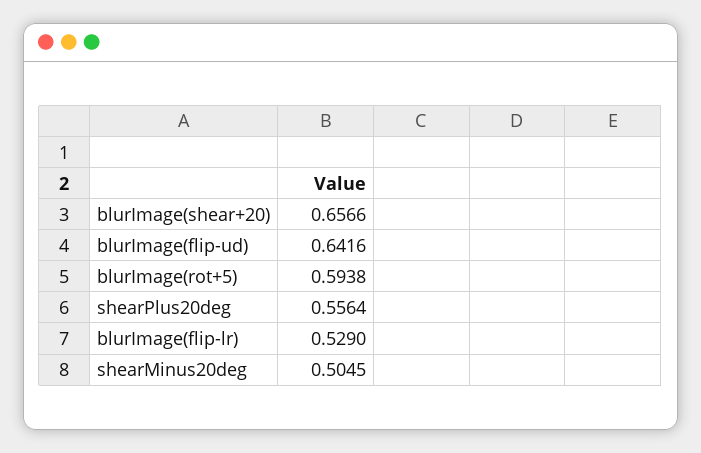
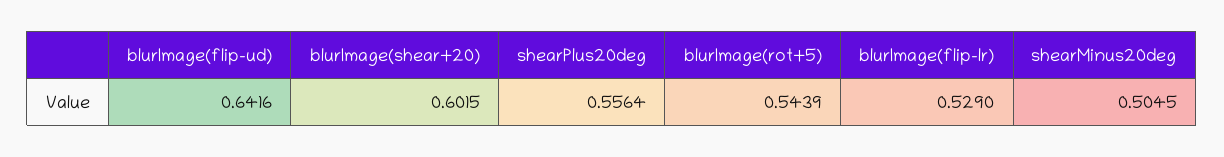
blurImage(shear+20): 0.6566 -> 0.6015
blurImage(rot+5): 0.5938 -> 0.5439

